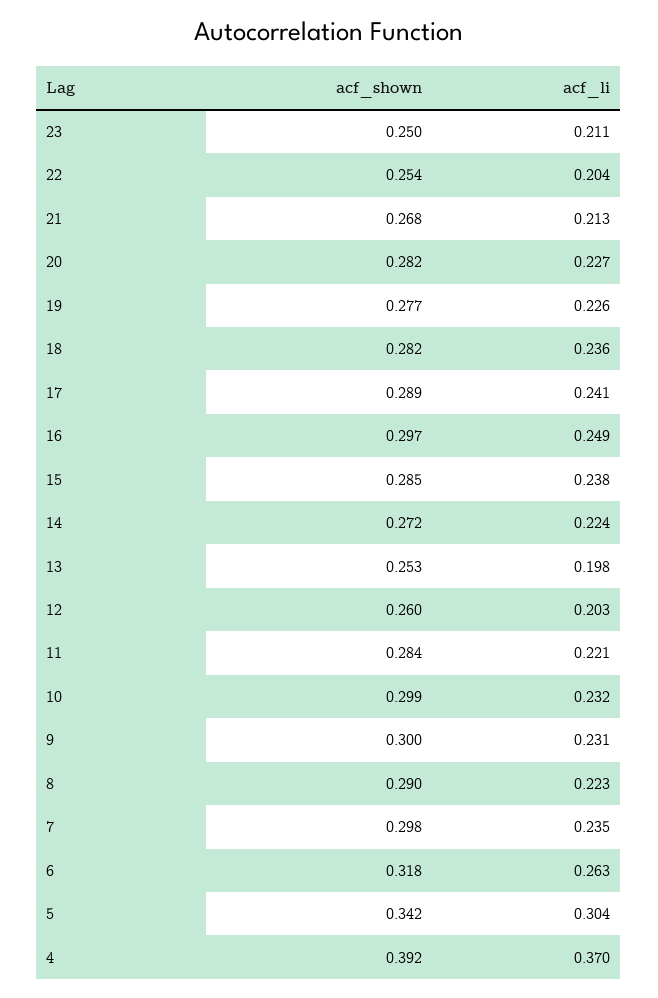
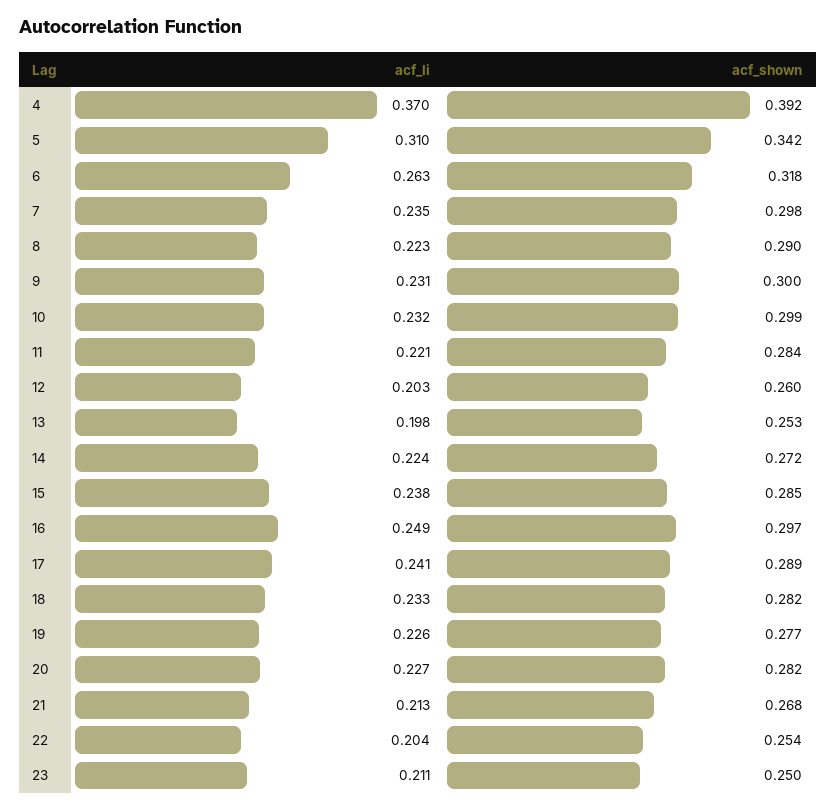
acf_li, 18: 0.236 -> 0.233
acf_li, 5: 0.304 -> 0.31

